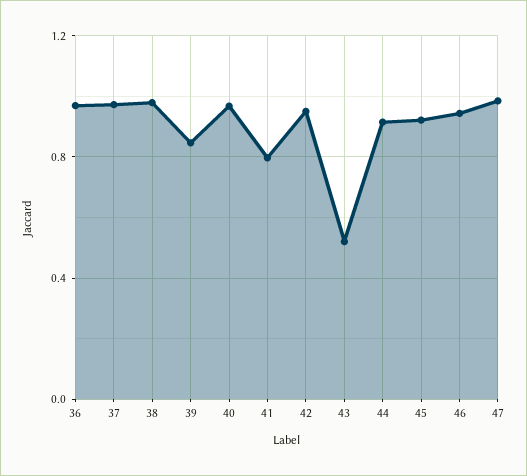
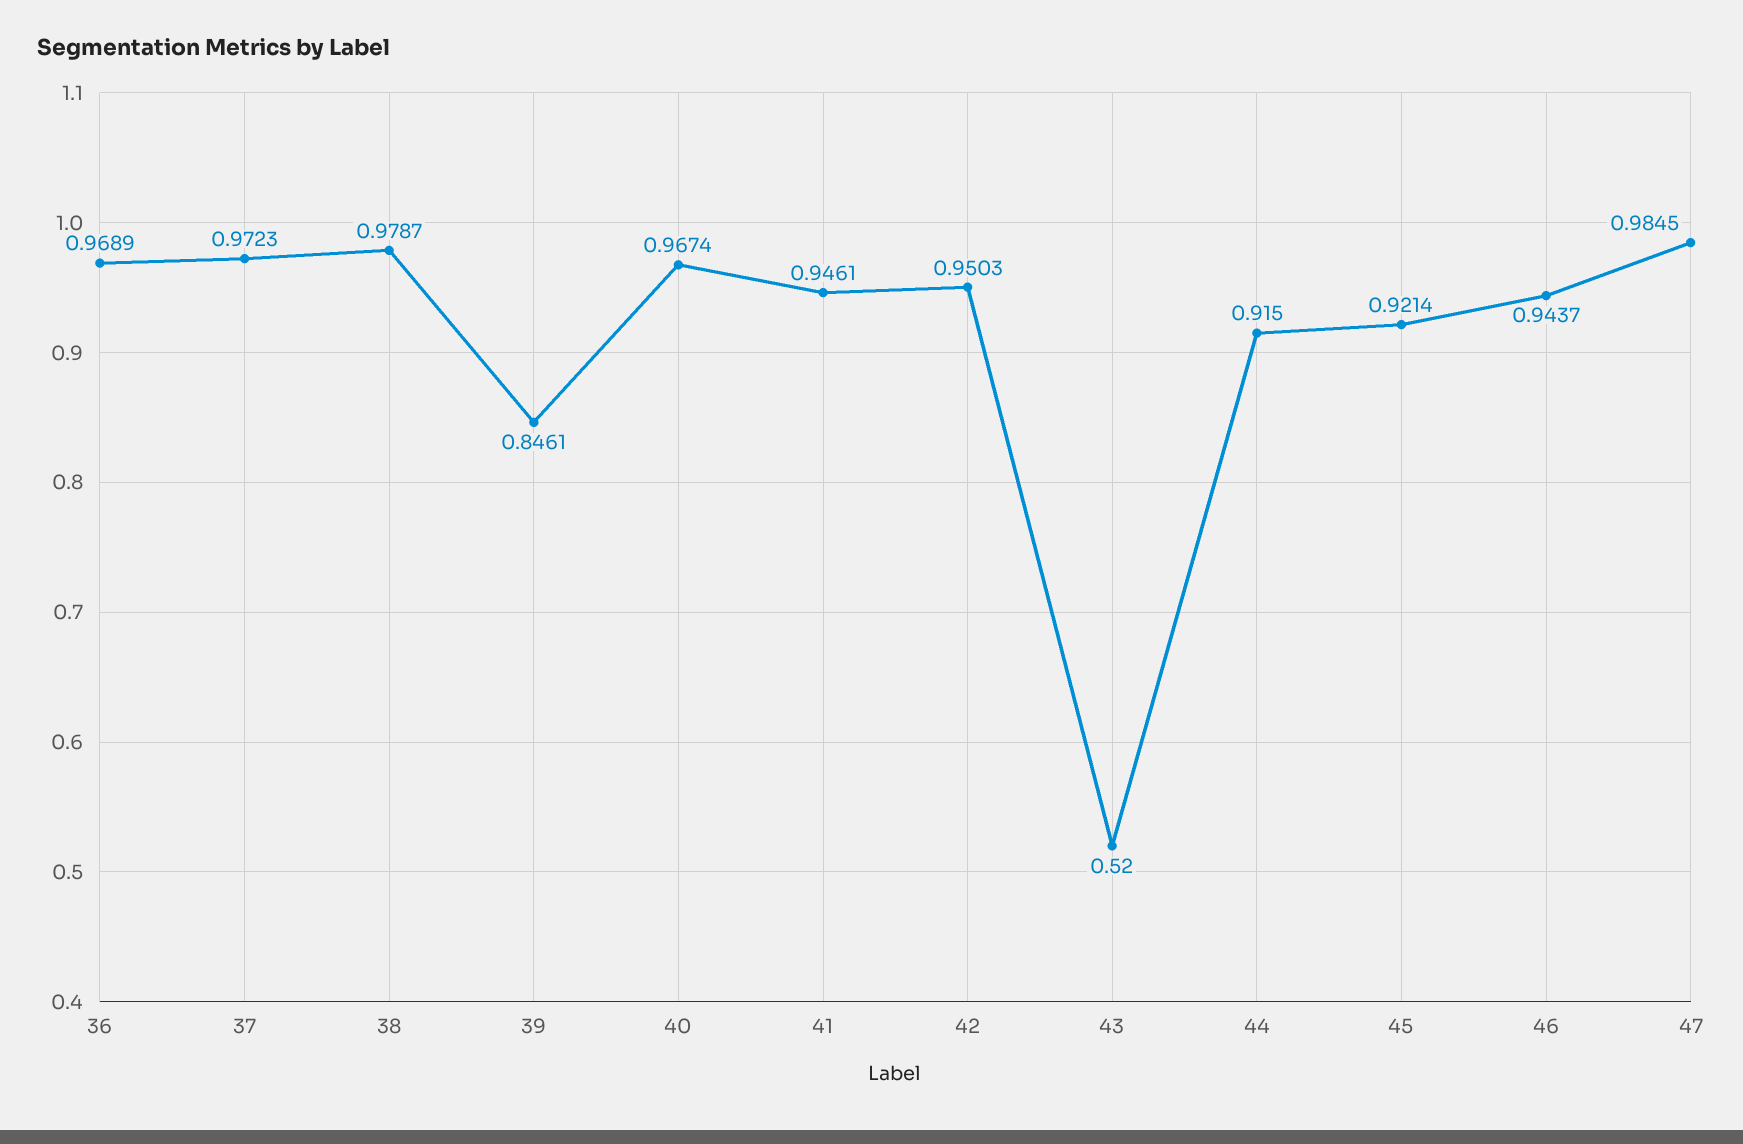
41: 0.8 -> 0.9461

